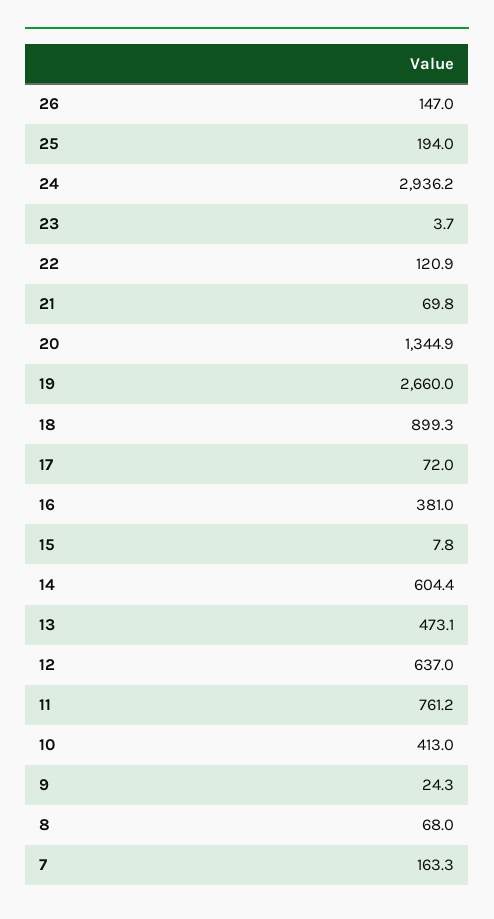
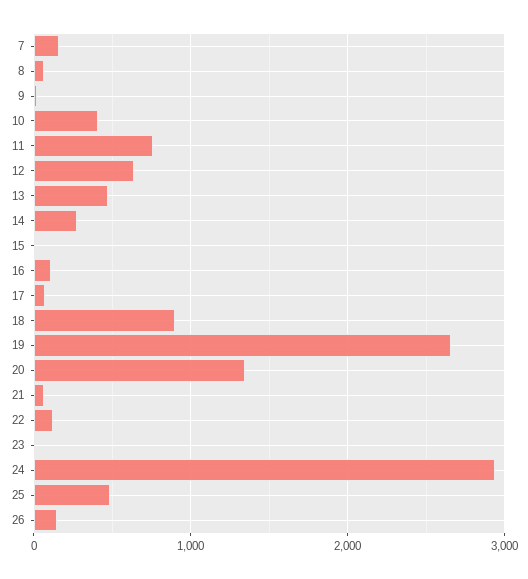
25: 194 -> 500
16: 381 -> 100
14: 604.4 -> 300

